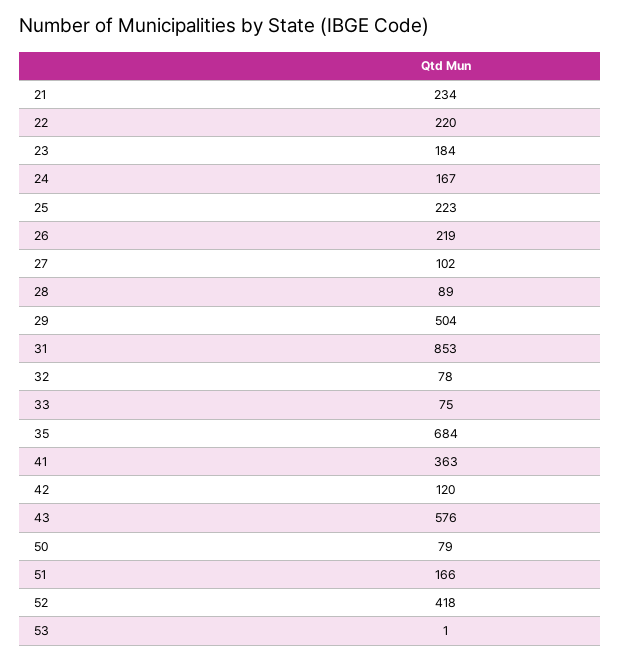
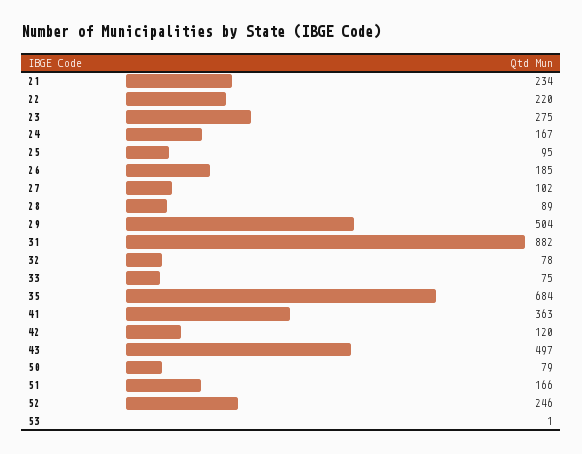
23: 184 -> 275
25: 223 -> 95
26: 219 -> 185
31: 853 -> 882
43: 576 -> 497
52: 418 -> 246

